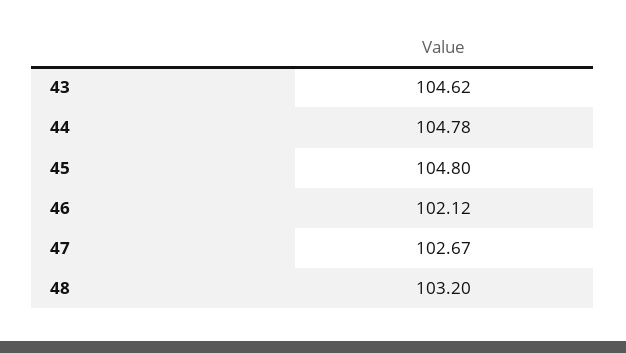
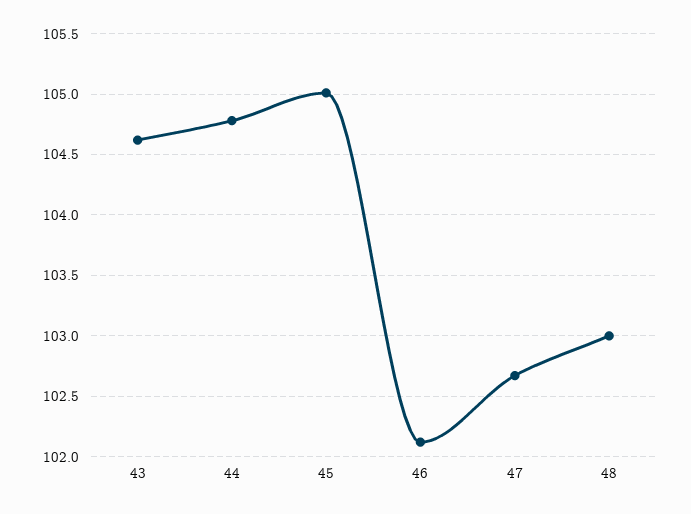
45: 104.8 -> 105
48: 103.2 -> 103

